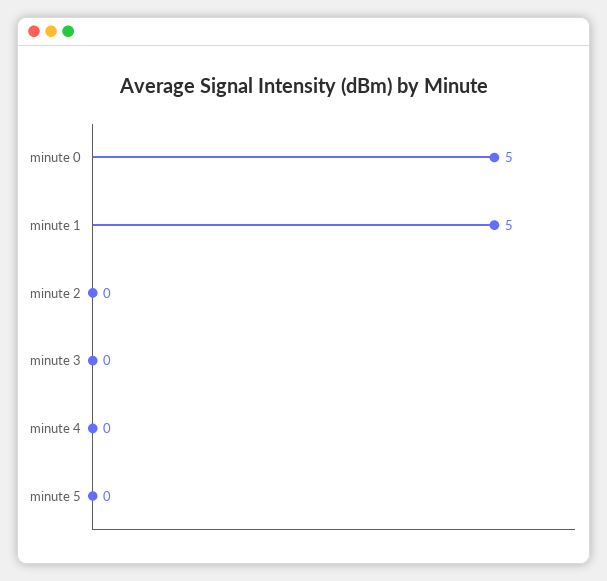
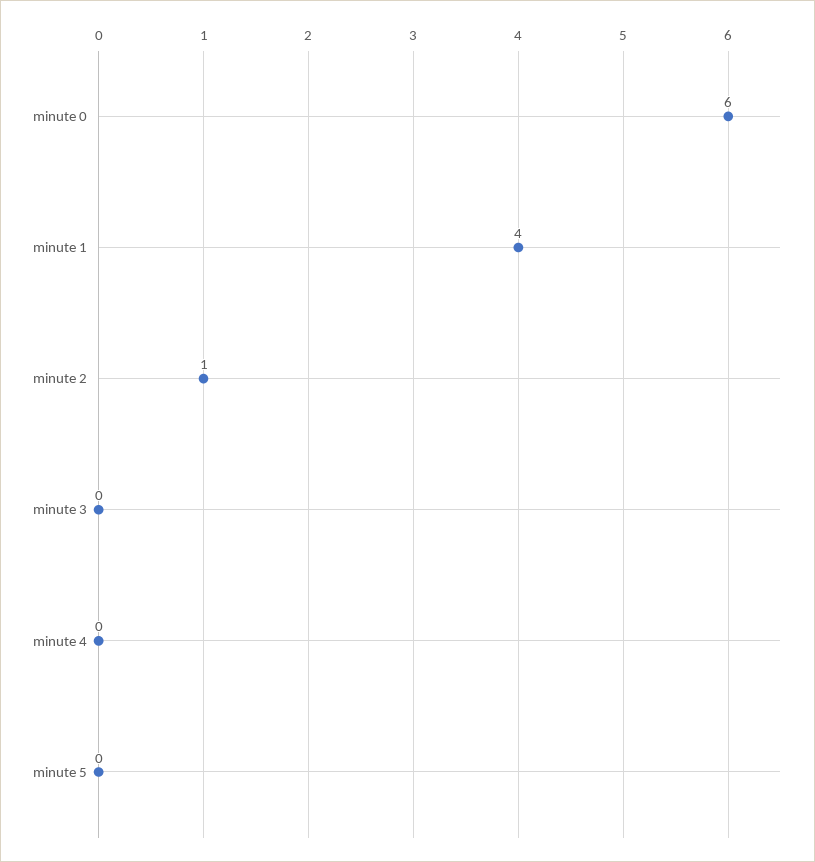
minute 0: 5 -> 6
minute 1: 5 -> 4
minute 2: 0 -> 1

